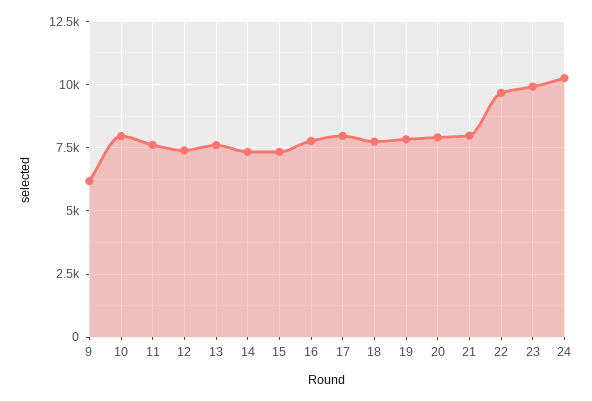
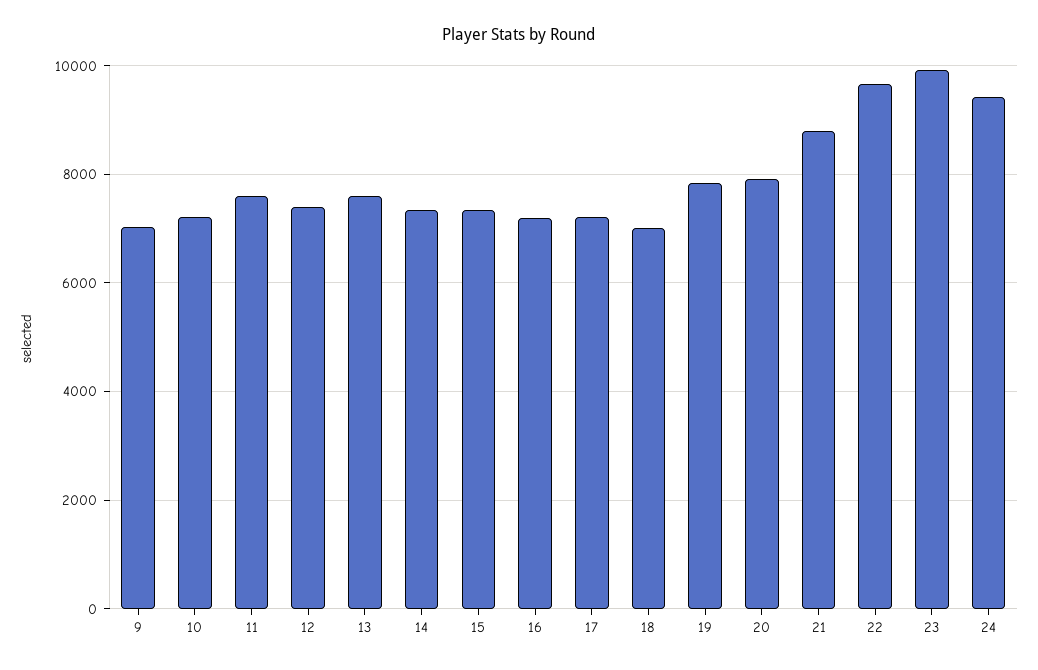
9: 6250 -> 7000
10: 8000 -> 7200
16: 7750 -> 7200
17: 8000 -> 7200
18: 7750 -> 7000
21: 8000 -> 8800
24: 10250 -> 9400

